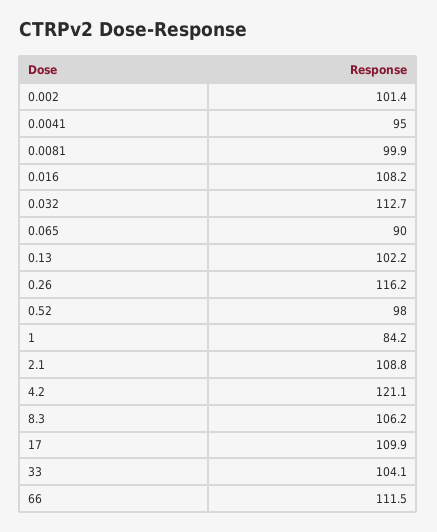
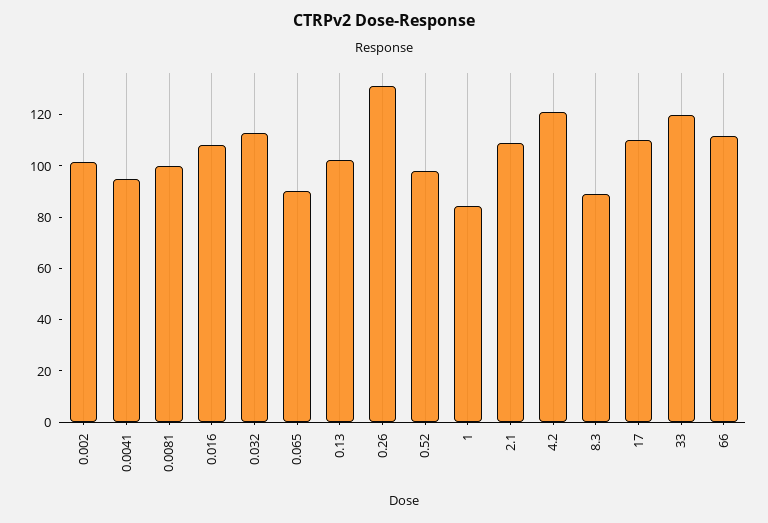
0.26: 116.2 -> 130
8.3: 106.2 -> 90
33: 104.1 -> 120

